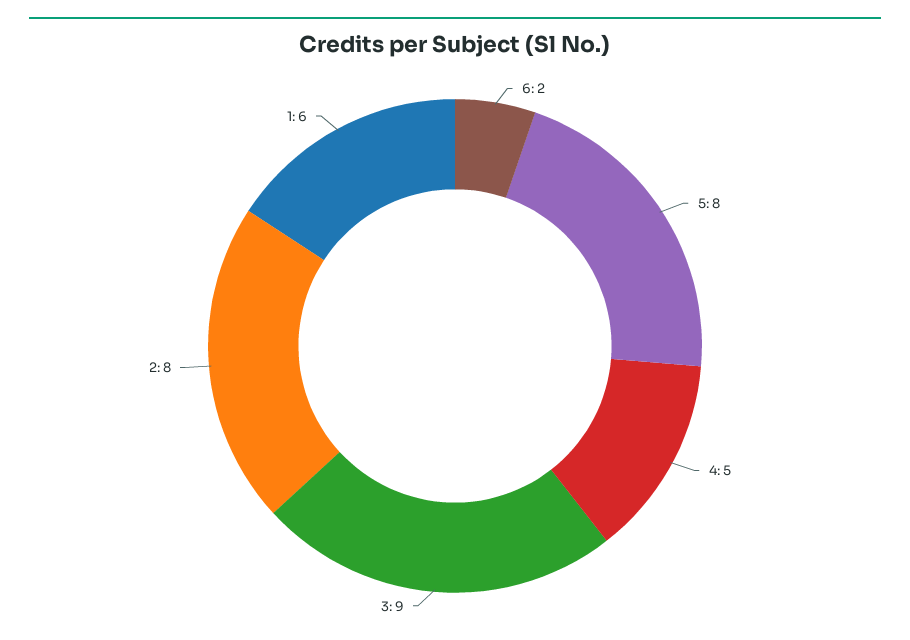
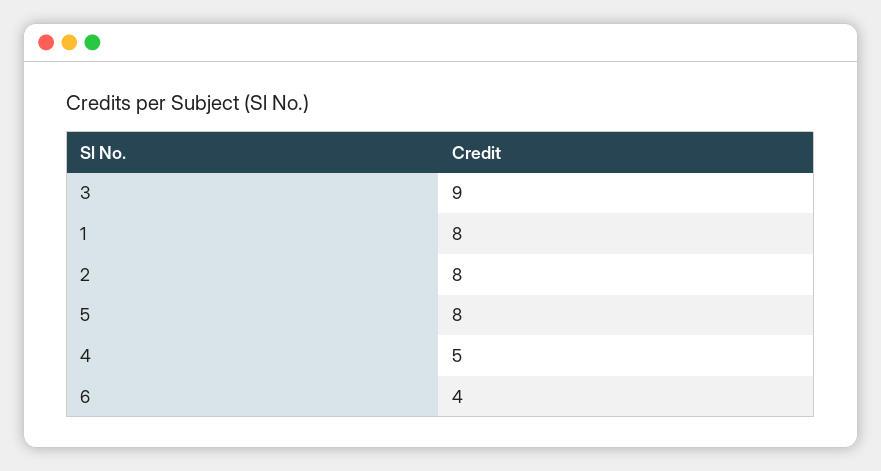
6: 2 -> 4
1: 6 -> 8

